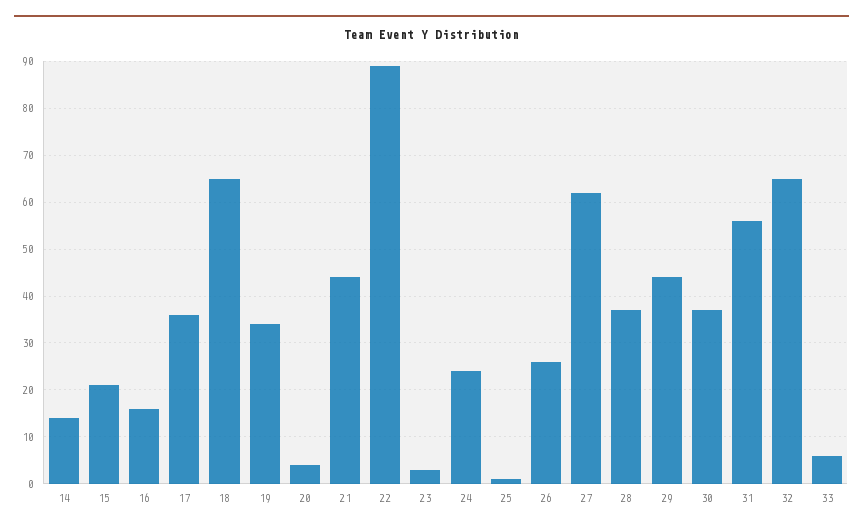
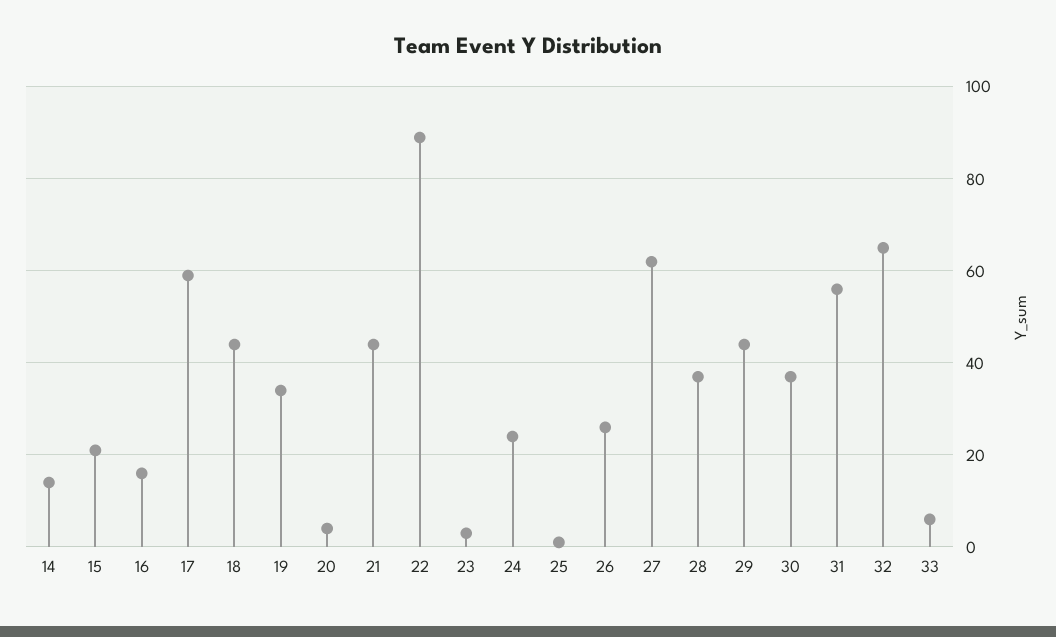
17: 35 -> 60
18: 65 -> 45

